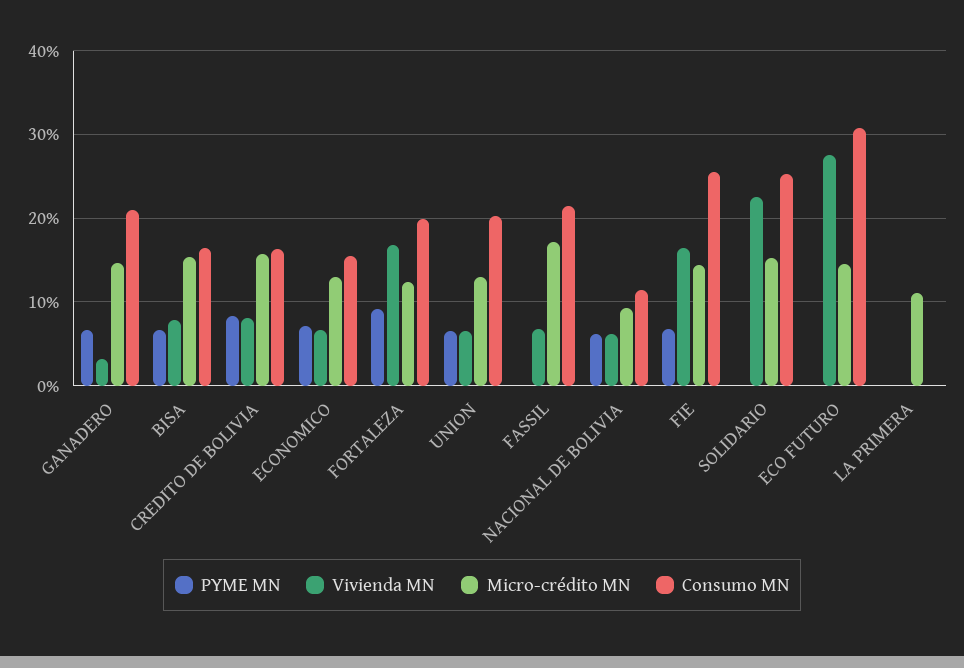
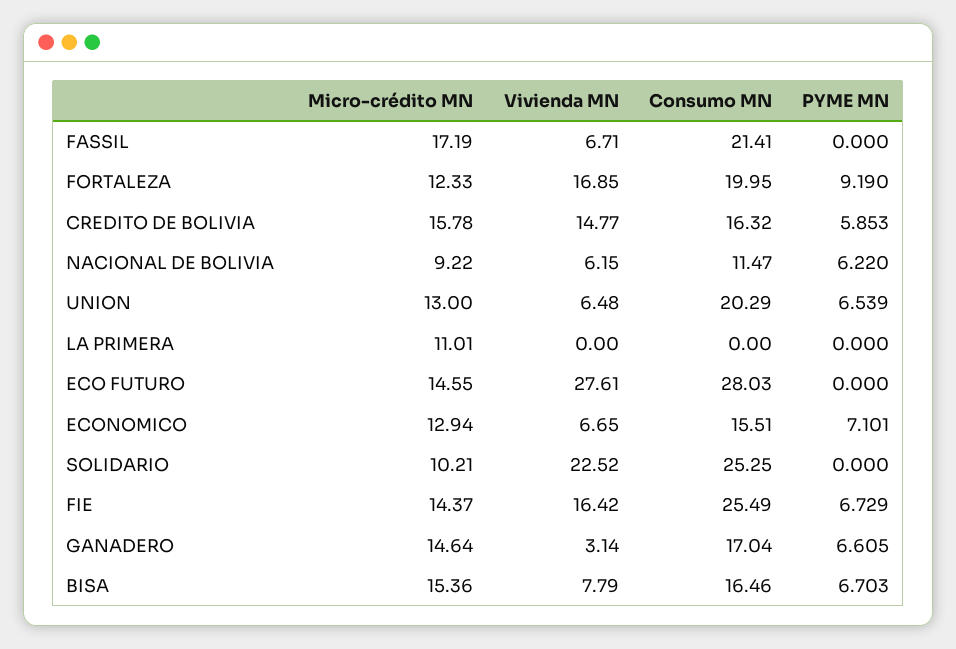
Consumo MN, GANADERO: 21 -> 17.04
PYME MN, CREDITO DE BOLIVIA: 8 -> 5.853
Vivienda MN, CREDITO DE BOLIVIA: 8 -> 14.77
Micro-crédito MN, SOLIDARIO: 15 -> 10.21
Consumo MN, ECO FUTURO: 31 -> 28.03

